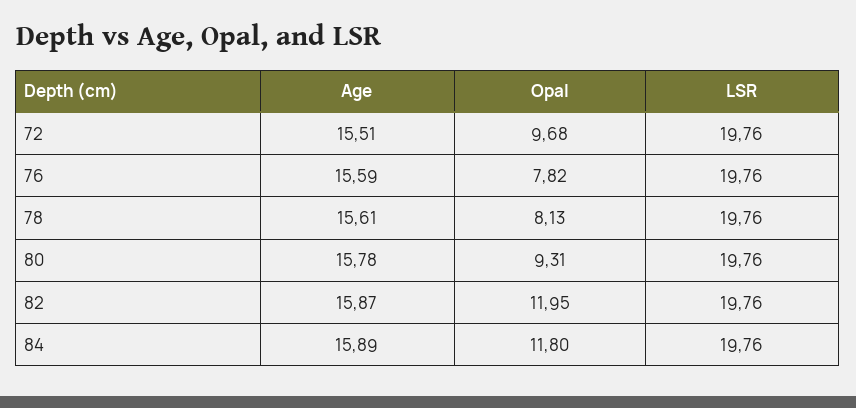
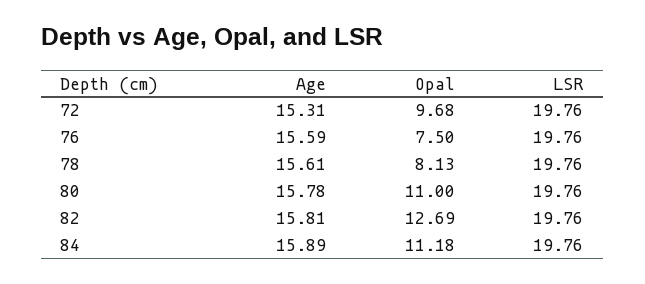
Age, 72: 15.51 -> 15.31
Opal, 76: 7.82 -> 7.5
Opal, 80: 9.31 -> 11
Age, 82: 15.87 -> 15.81
Opal, 82: 11.95 -> 12.69
Opal, 84: 11.8 -> 11.18

